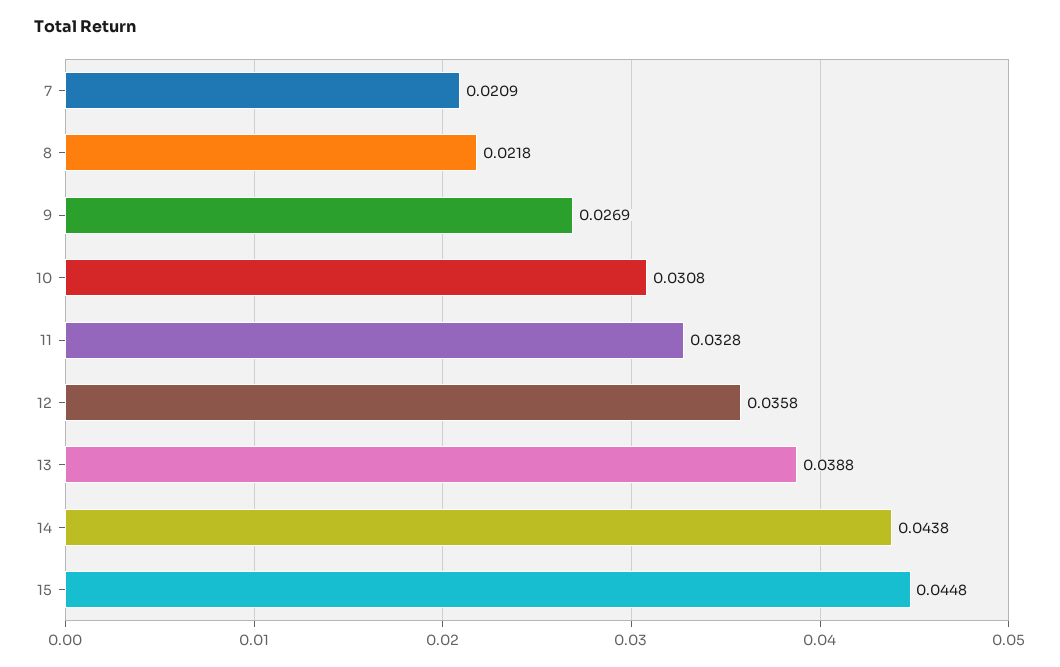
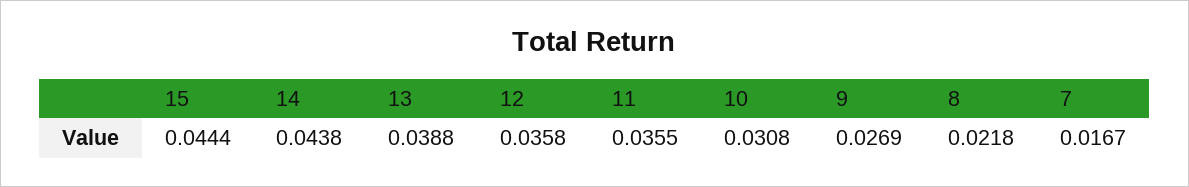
7: 0.0209 -> 0.0167
11: 0.0328 -> 0.0355
15: 0.0448 -> 0.0444

